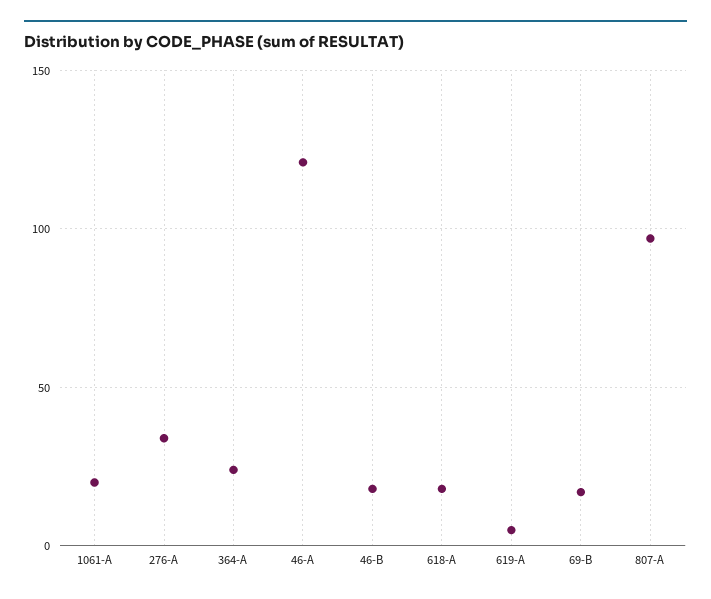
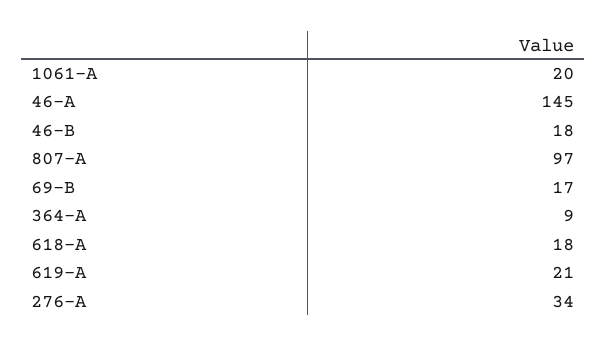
364-A: 25 -> 9
46-A: 120 -> 145
619-A: 5 -> 21

